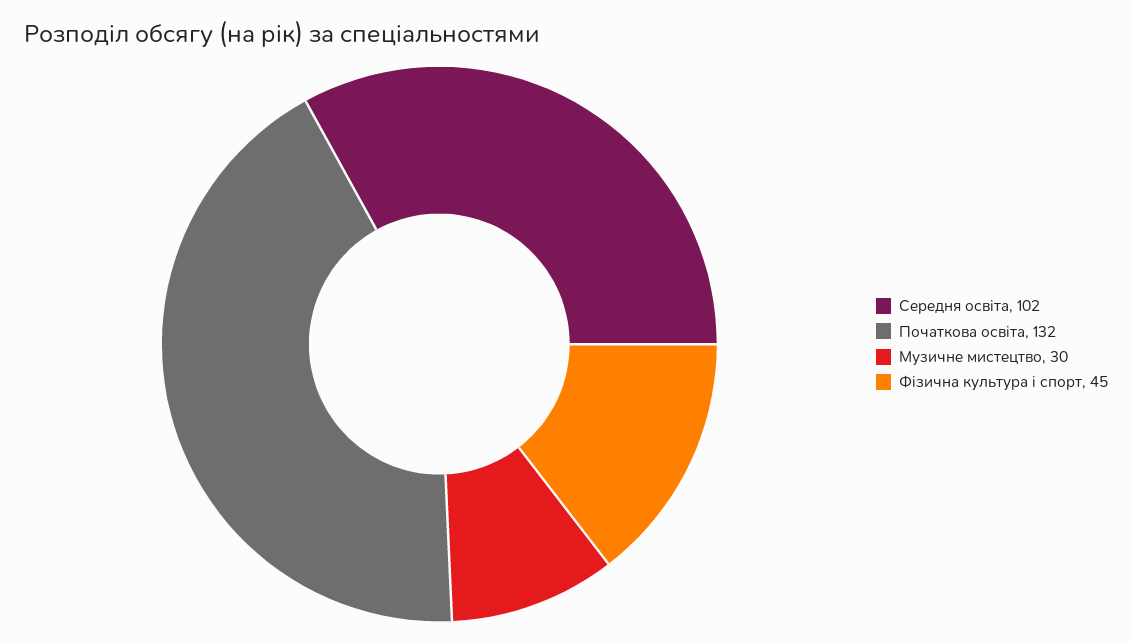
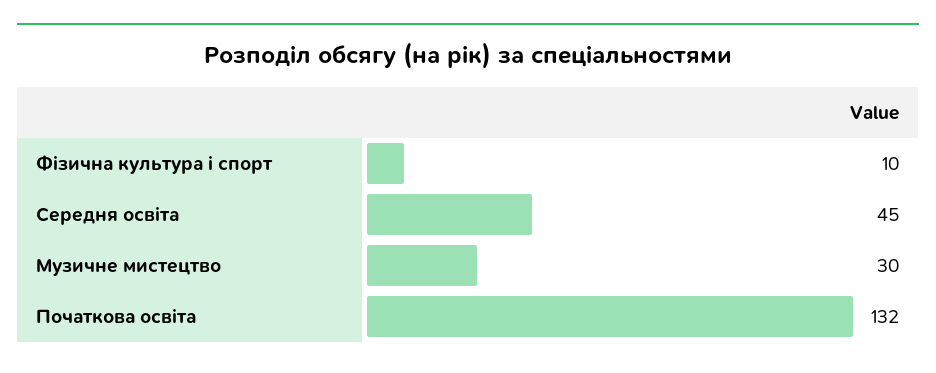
Середня освіта: 102 -> 45
Фізична культура і спорт: 45 -> 10

